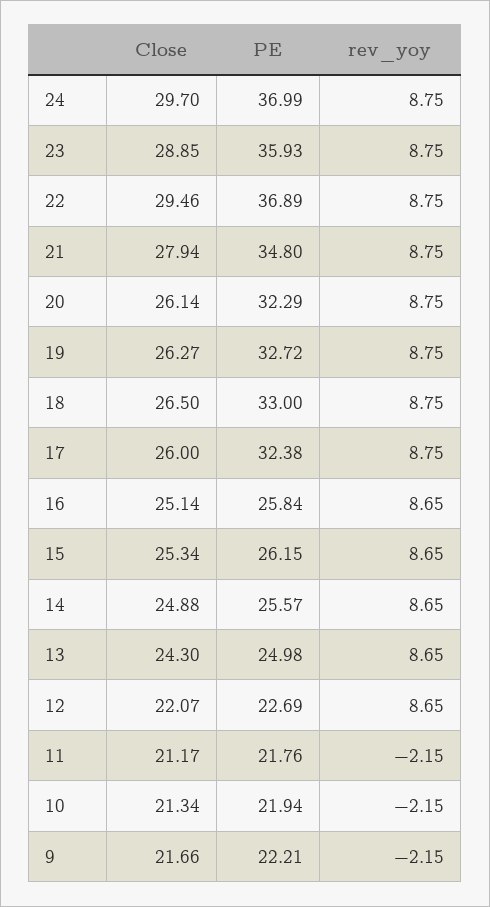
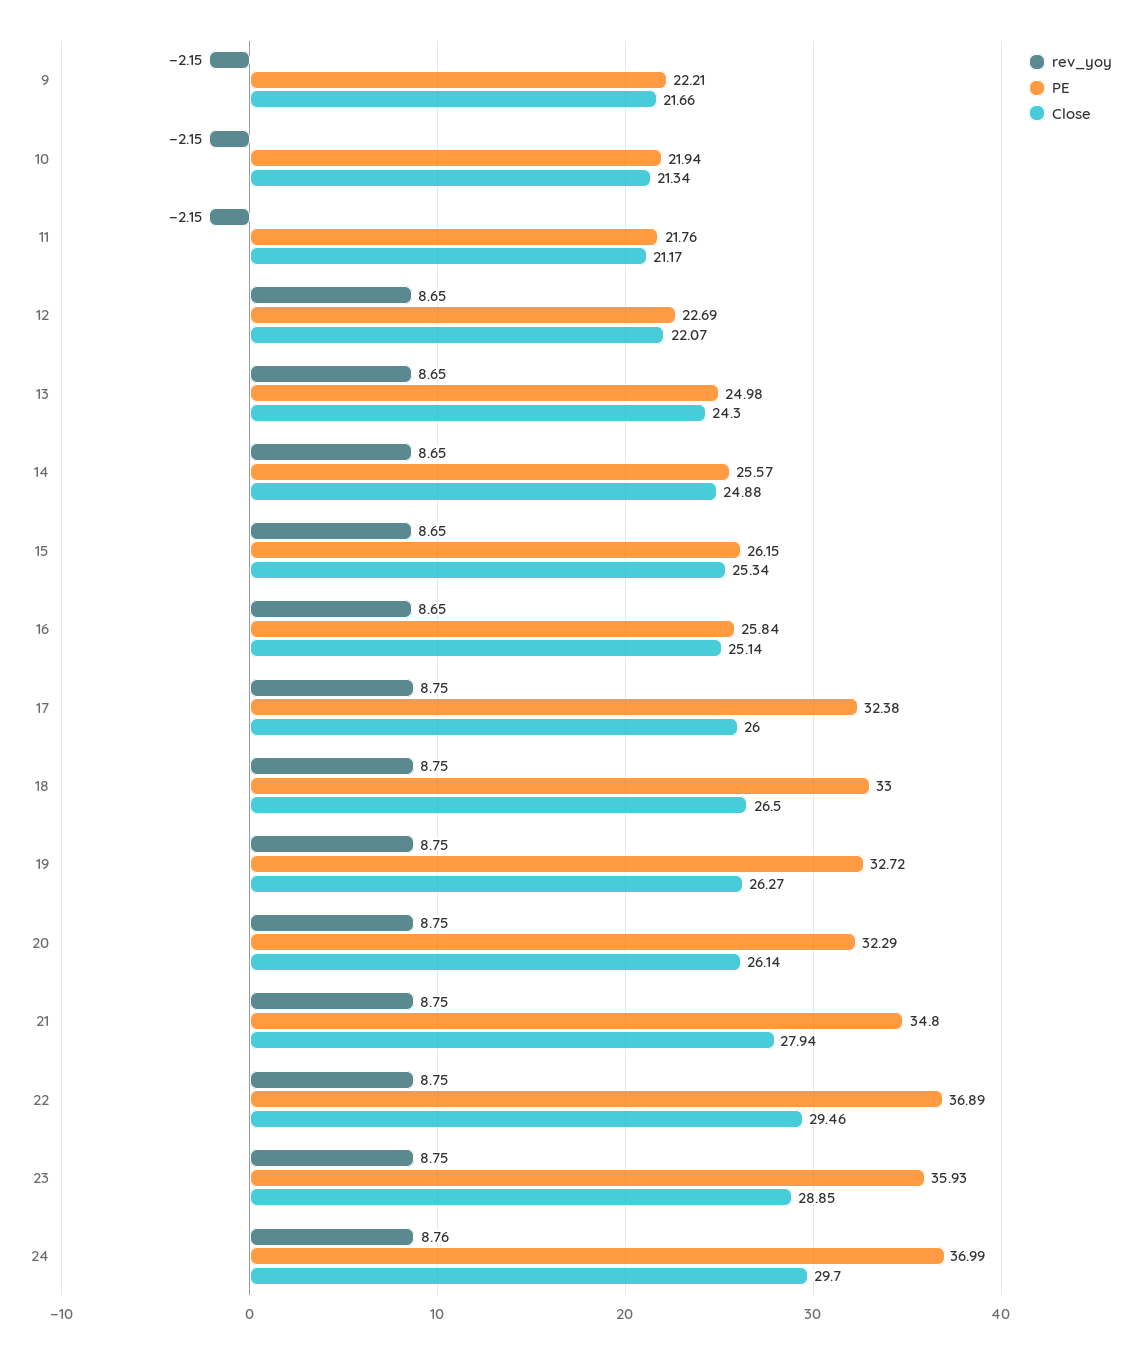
rev_yoy, 24: 8.75 -> 8.76

